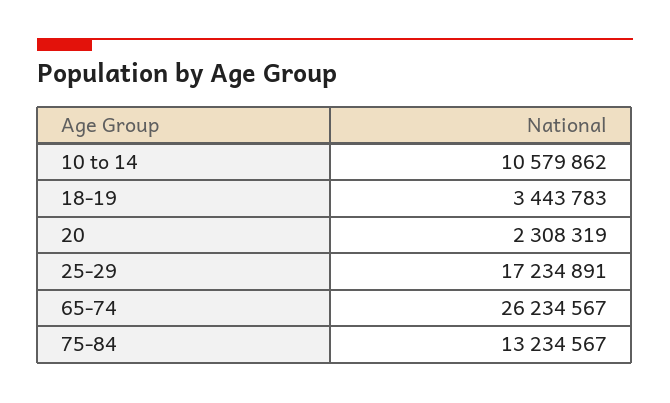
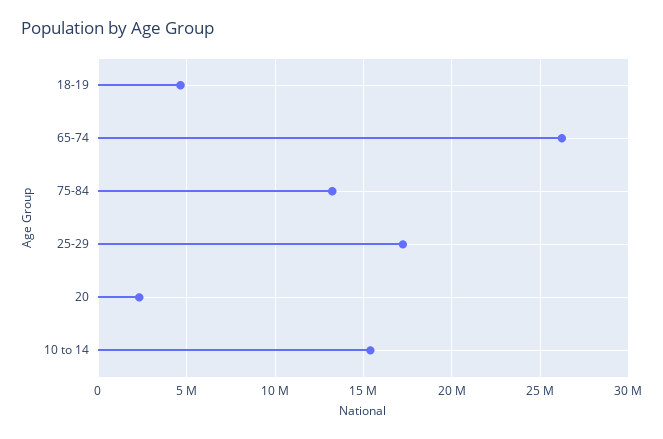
10 to 14: 10579862 -> 15500000
18-19: 3443783 -> 4500000

